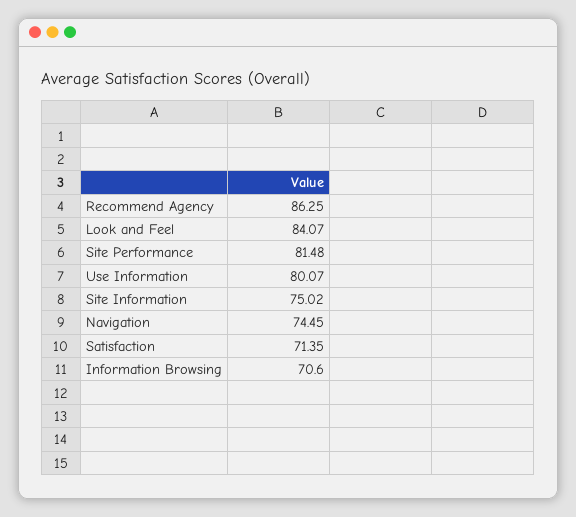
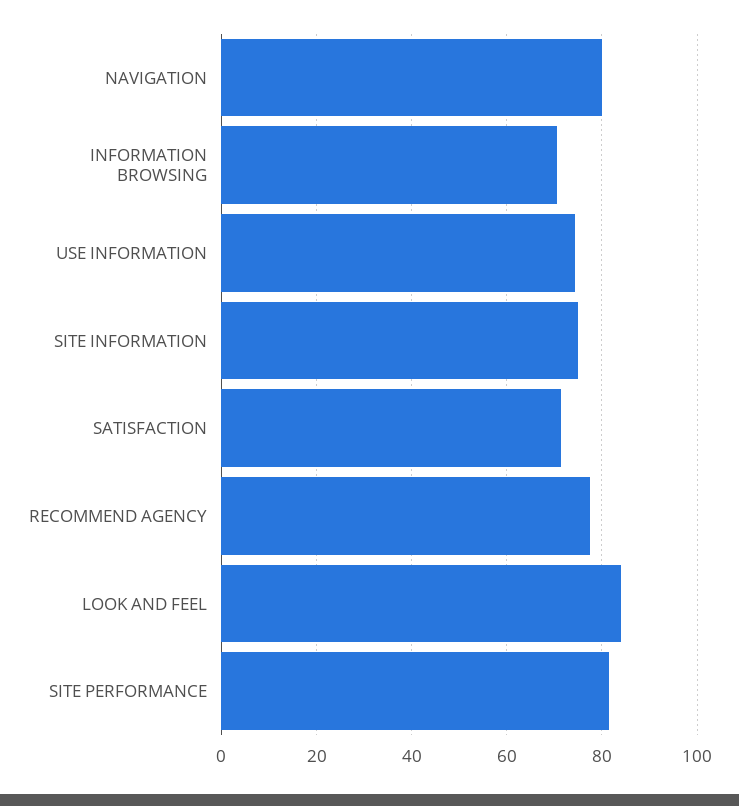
Recommend Agency: 86.25 -> 78
Use Information: 80.07 -> 74
Navigation: 74.45 -> 80

